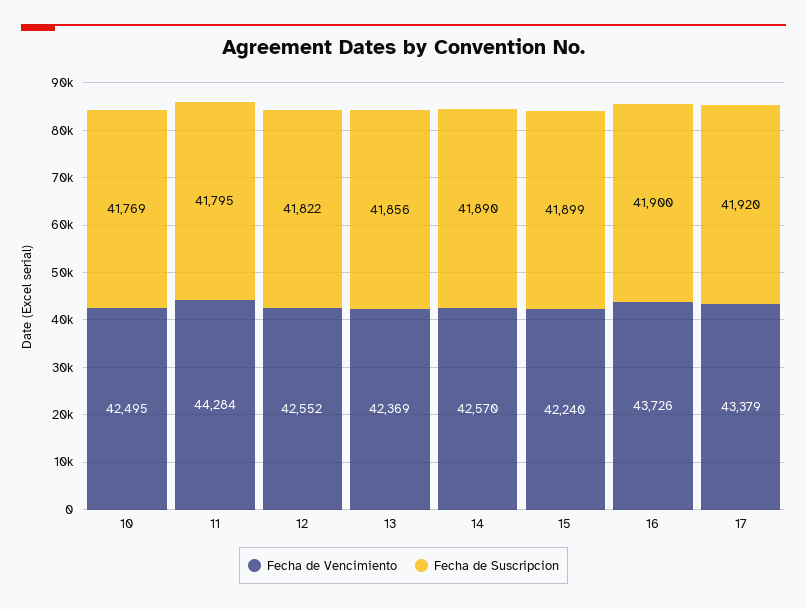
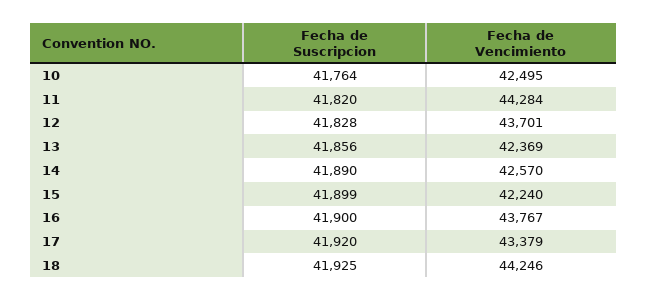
Fecha de Suscripcion, 10: 41769 -> 41764
Fecha de Suscripcion, 11: 41795 -> 41820
Fecha de Vencimiento, 12: 42552 -> 43701
Fecha de Suscripcion, 12: 41822 -> 41828
Fecha de Vencimiento, 16: 43726 -> 43767
Fecha de Suscripcion, 18: none -> 41925
Fecha de Vencimiento, 18: none -> 44246

